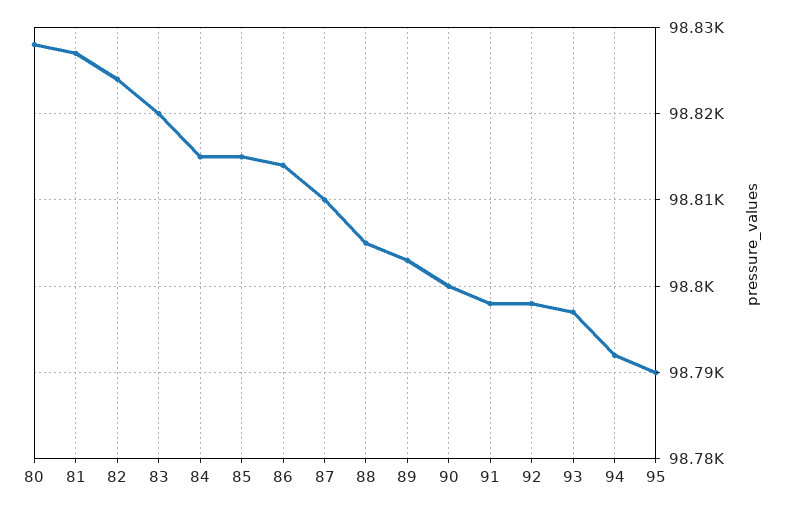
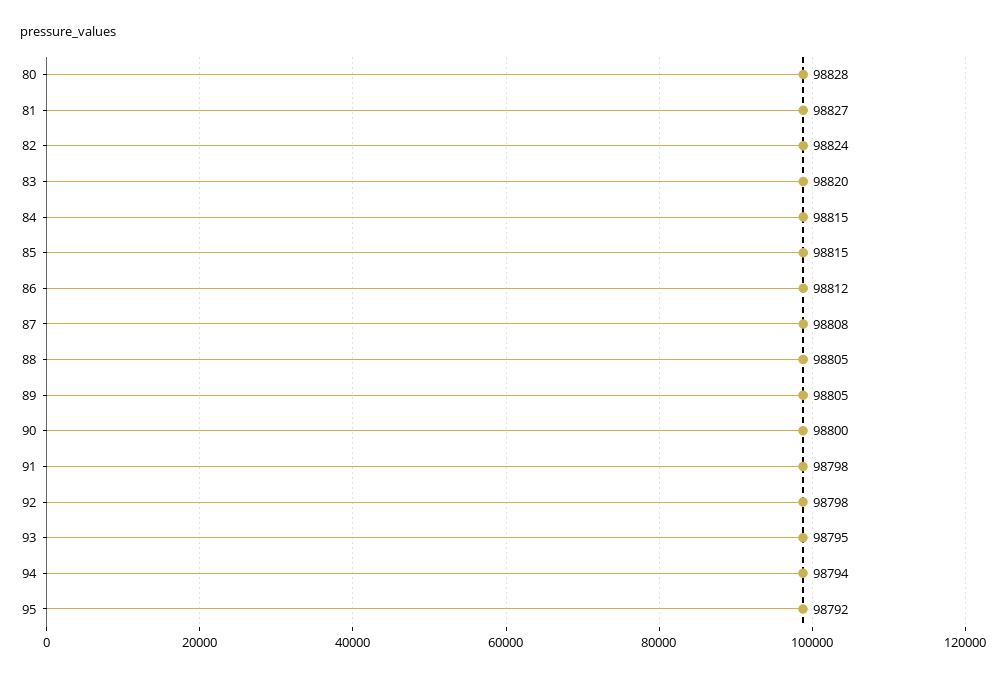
86: 98814 -> 98812
87: 98810 -> 98808
89: 98803 -> 98805
93: 98797 -> 98795
94: 98792 -> 98794
95: 98790 -> 98792

